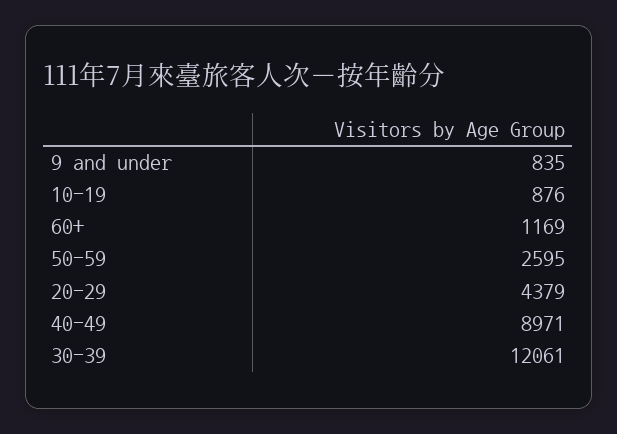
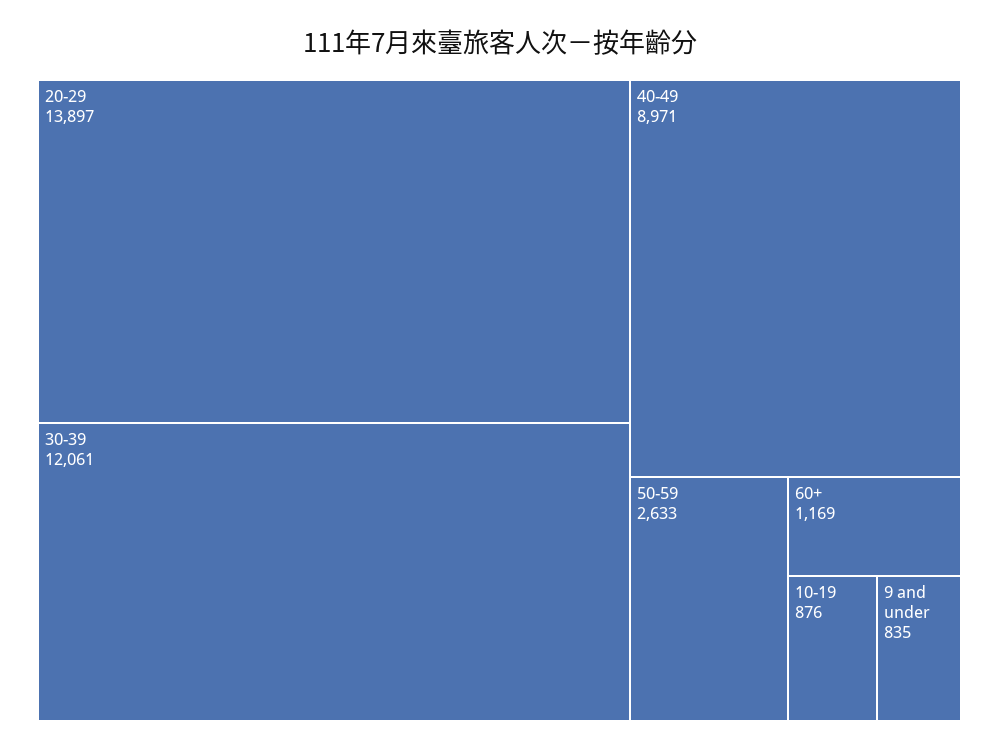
50-59: 2595 -> 2633
20-29: 4379 -> 13897

